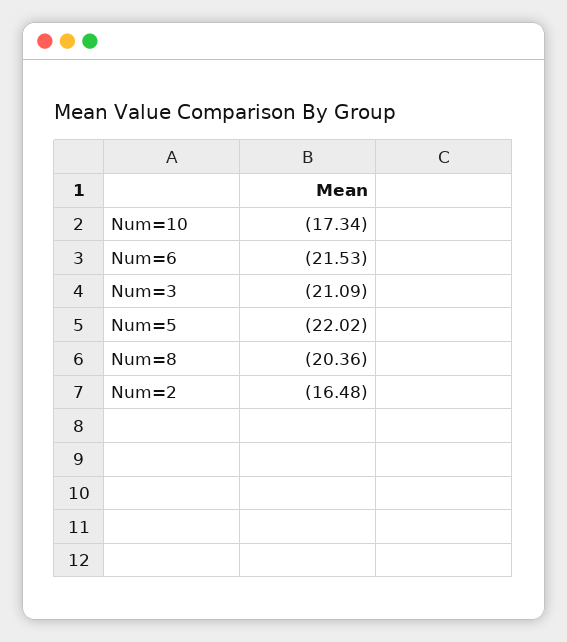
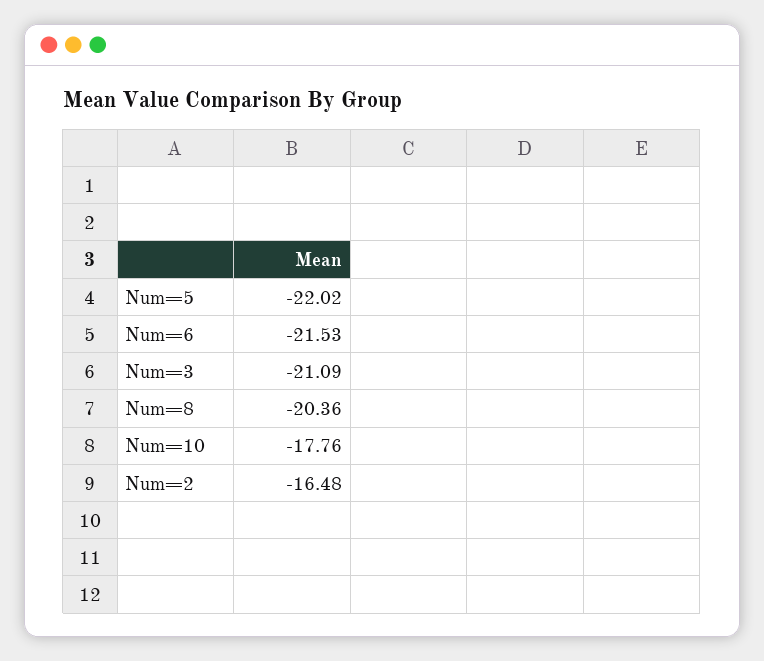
Num=10: -17.34 -> -17.76

